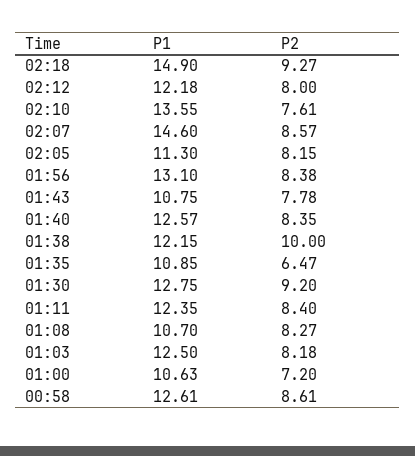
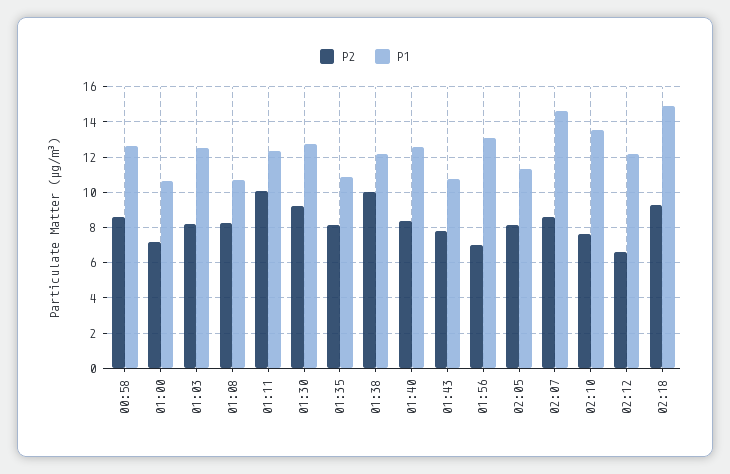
P2, 02:12: 8 -> 6.5
P2, 01:56: 8.38 -> 7
P2, 01:35: 6.47 -> 8
P2, 01:11: 8.4 -> 10

